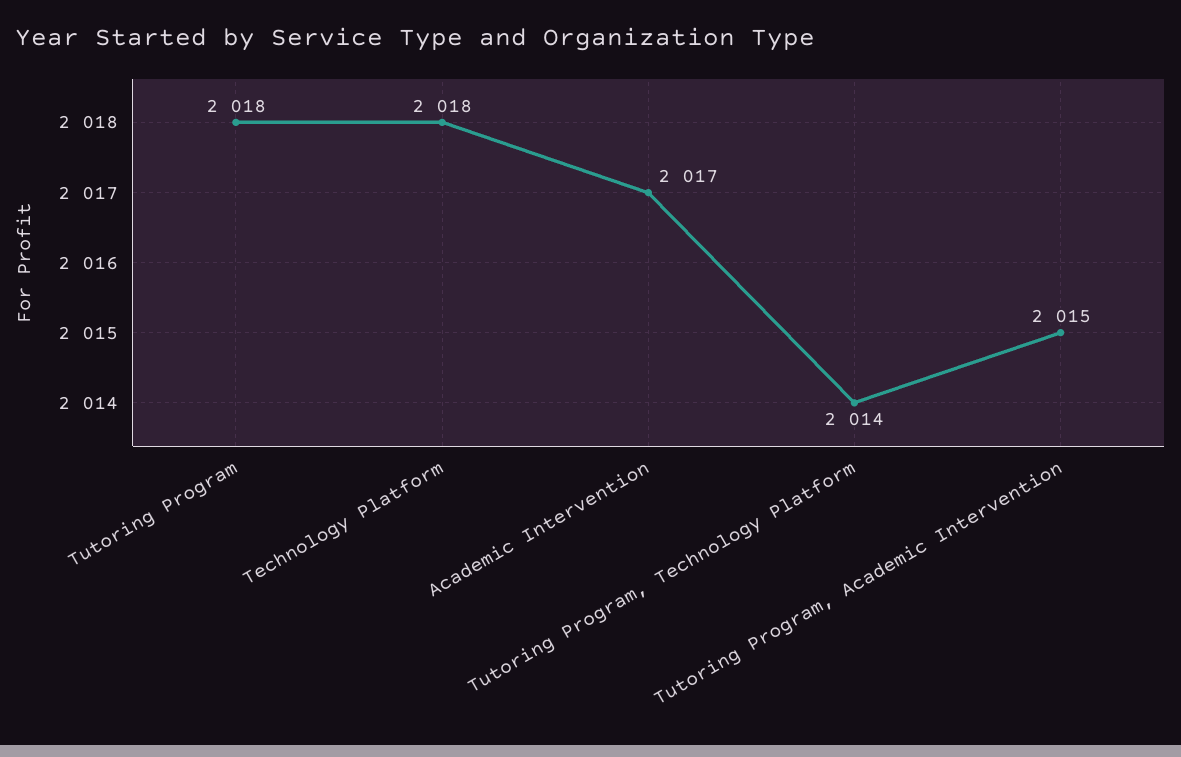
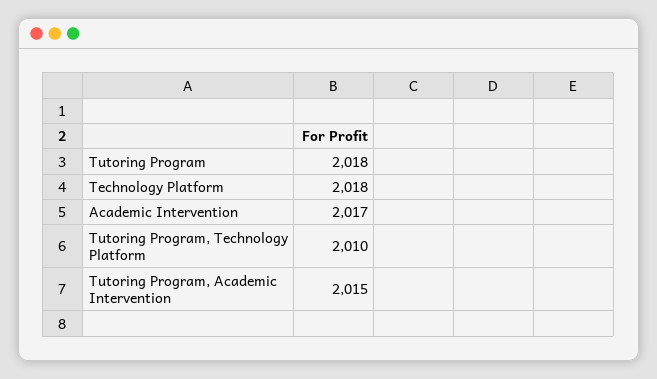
Tutoring Program, Technology Platform: 2014 -> 2010

